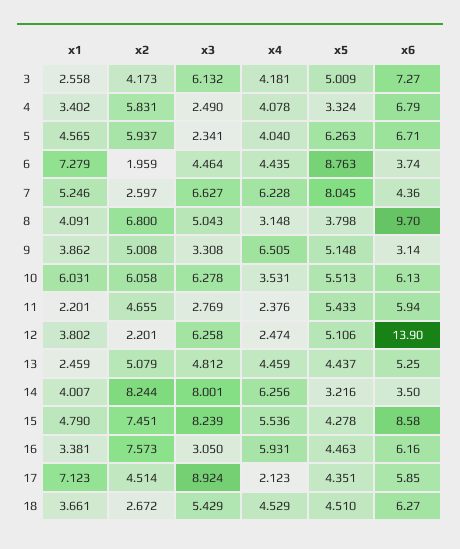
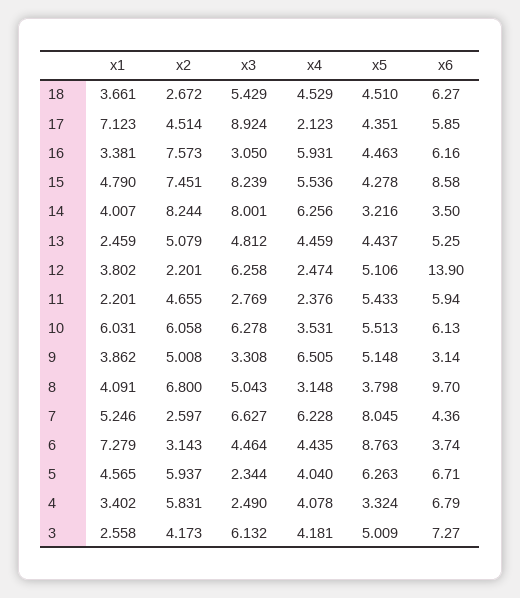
x3, 5: 2.341 -> 2.344
x2, 6: 1.959 -> 3.143

